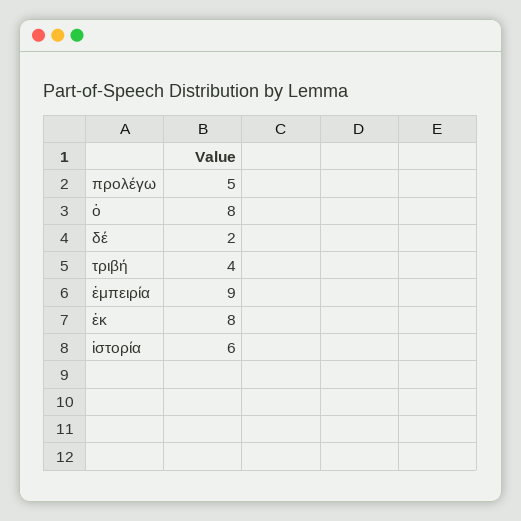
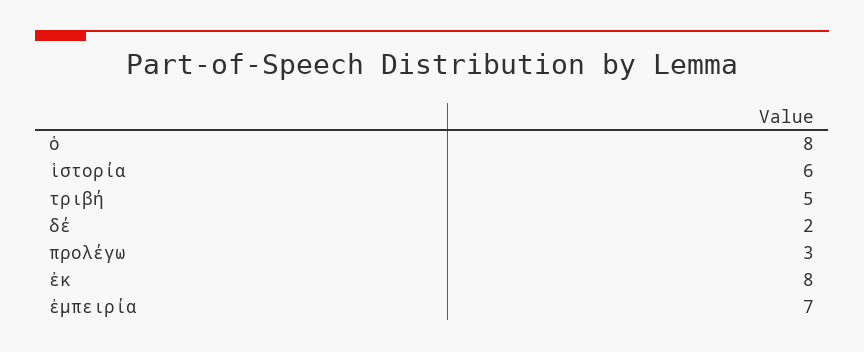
προλέγω: 5 -> 3
τριβή: 4 -> 5
ἐμπειρία: 9 -> 7

